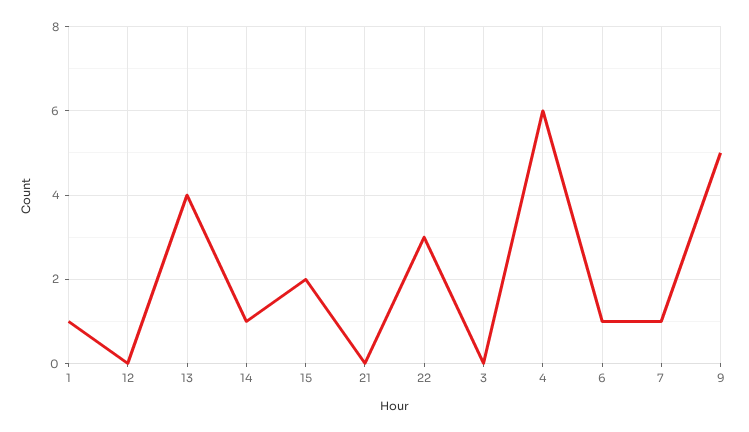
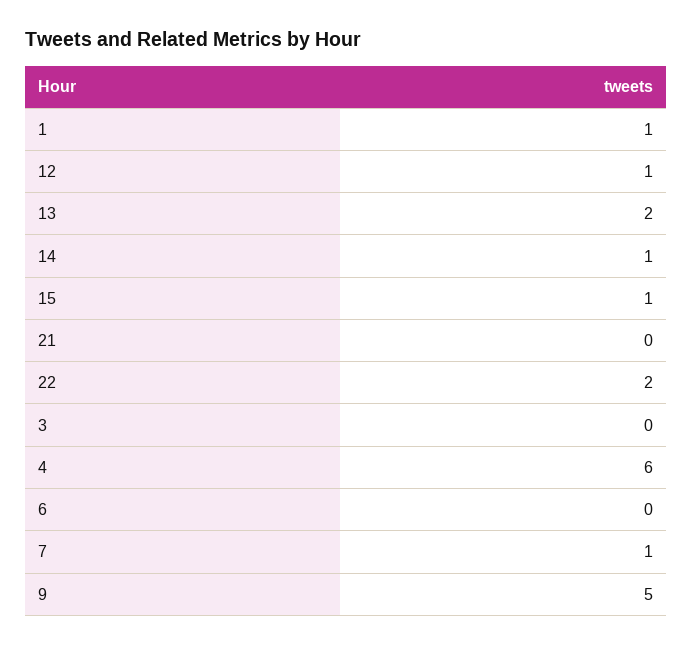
12: 0 -> 1
13: 4 -> 2
15: 2 -> 1
22: 3 -> 2
6: 1 -> 0

